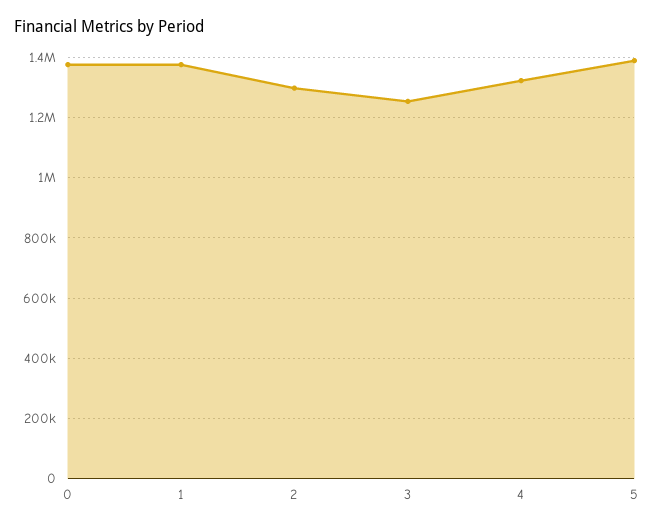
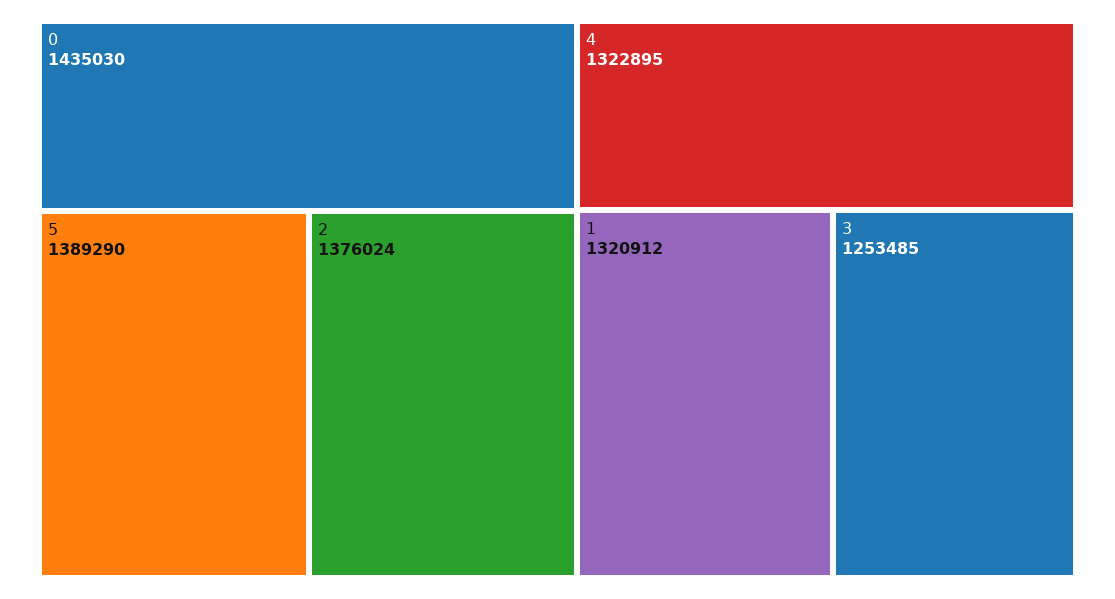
0: 1380000 -> 1435030
1: 1380000 -> 1320912
2: 1300000 -> 1376024

